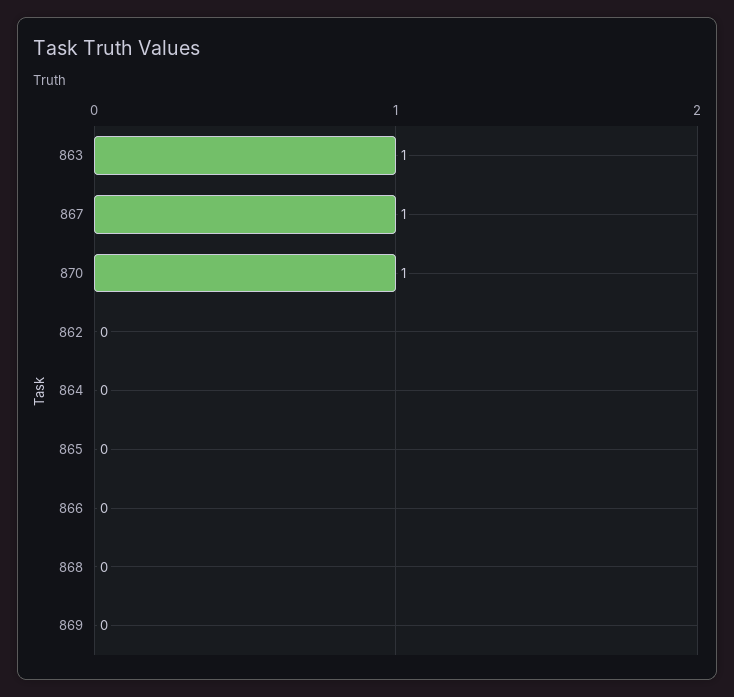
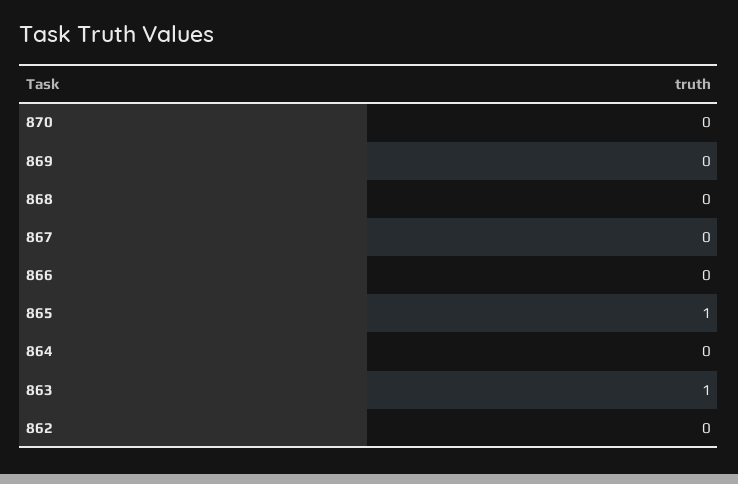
867: 1 -> 0
870: 1 -> 0
865: 0 -> 1

